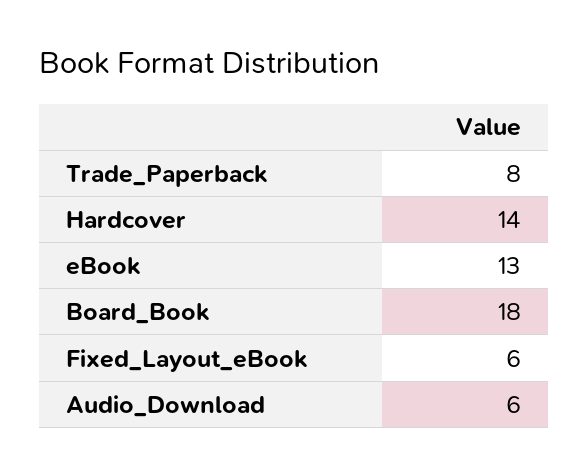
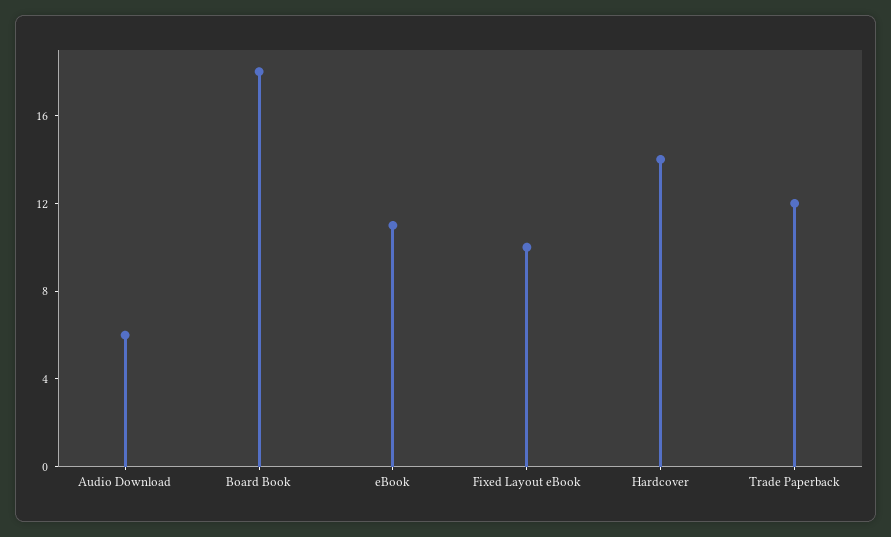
Trade_Paperback: 8 -> 12
eBook: 13 -> 11
Fixed_Layout_eBook: 6 -> 10

